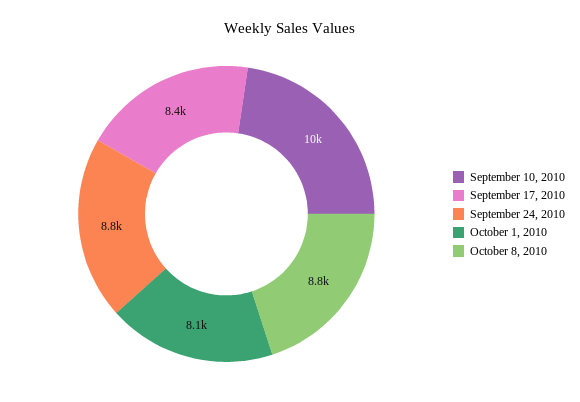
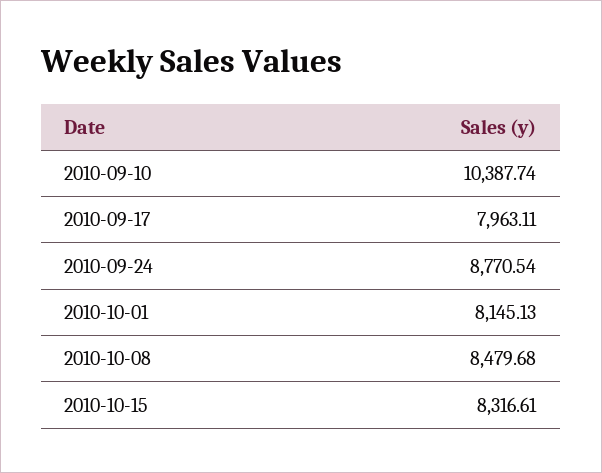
September 17, 2010: 8400 -> 7963.11
October 8, 2010: 8800 -> 8479.68
2010-10-15: none -> 8316.61

